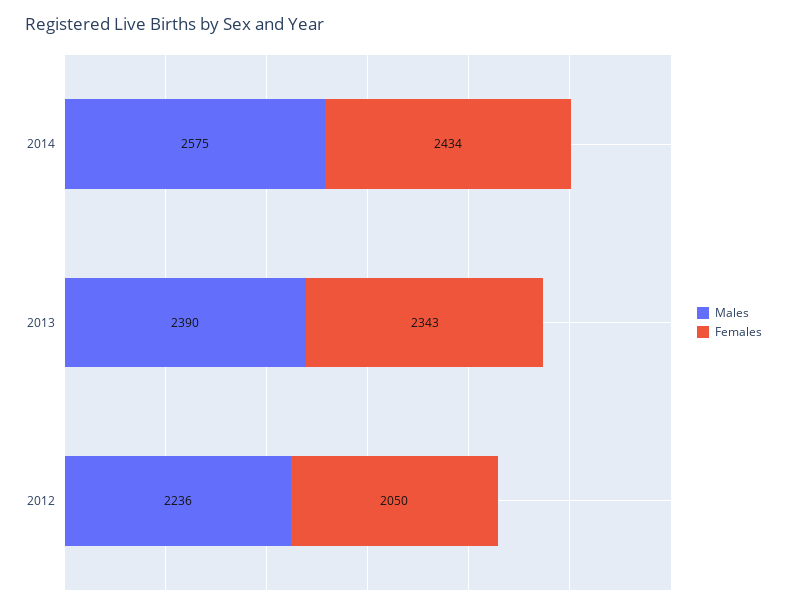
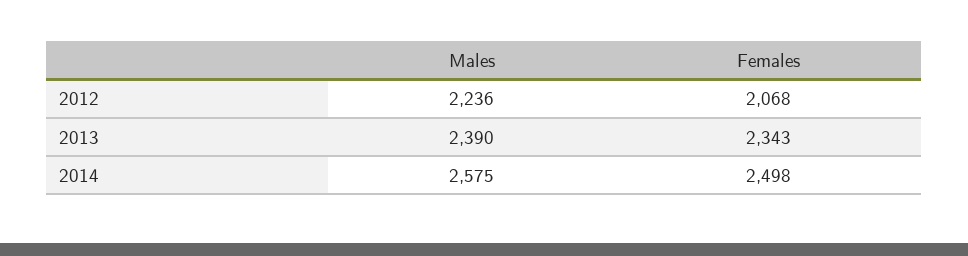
Females, 2014: 2434 -> 2498
Females, 2012: 2050 -> 2068

